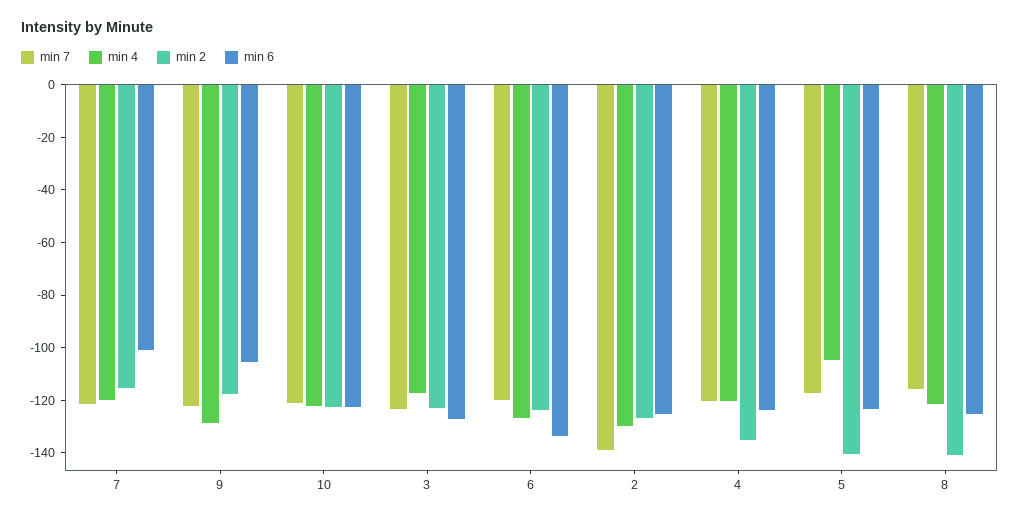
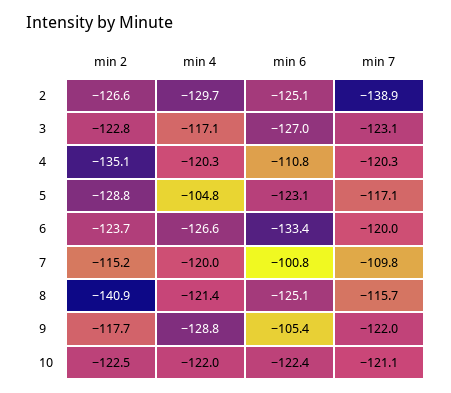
min 7, 7: -120 -> -109.8
min 6, 4: -125 -> -110.8
min 2, 5: -140 -> -128.8

